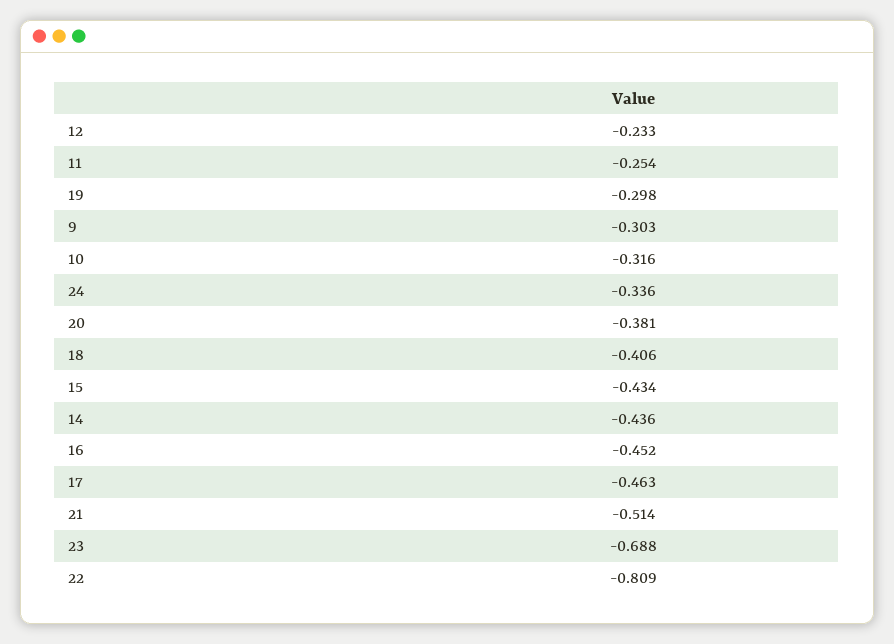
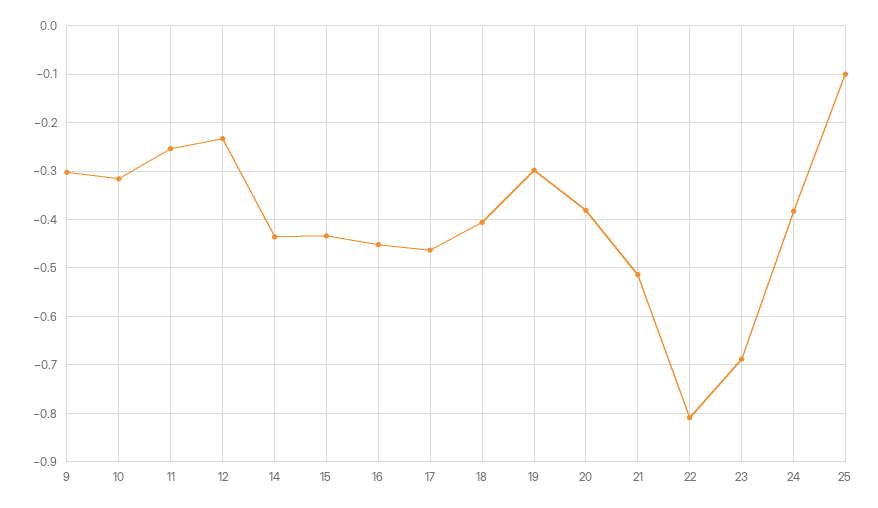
24: -0.336 -> -0.38
25: none -> -0.1

